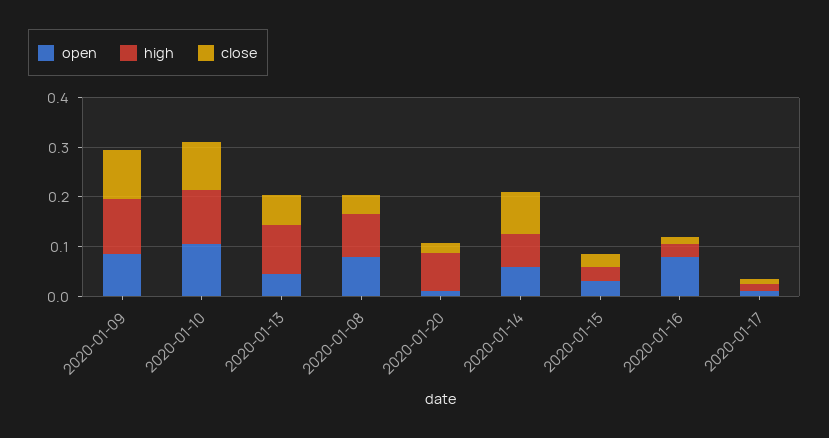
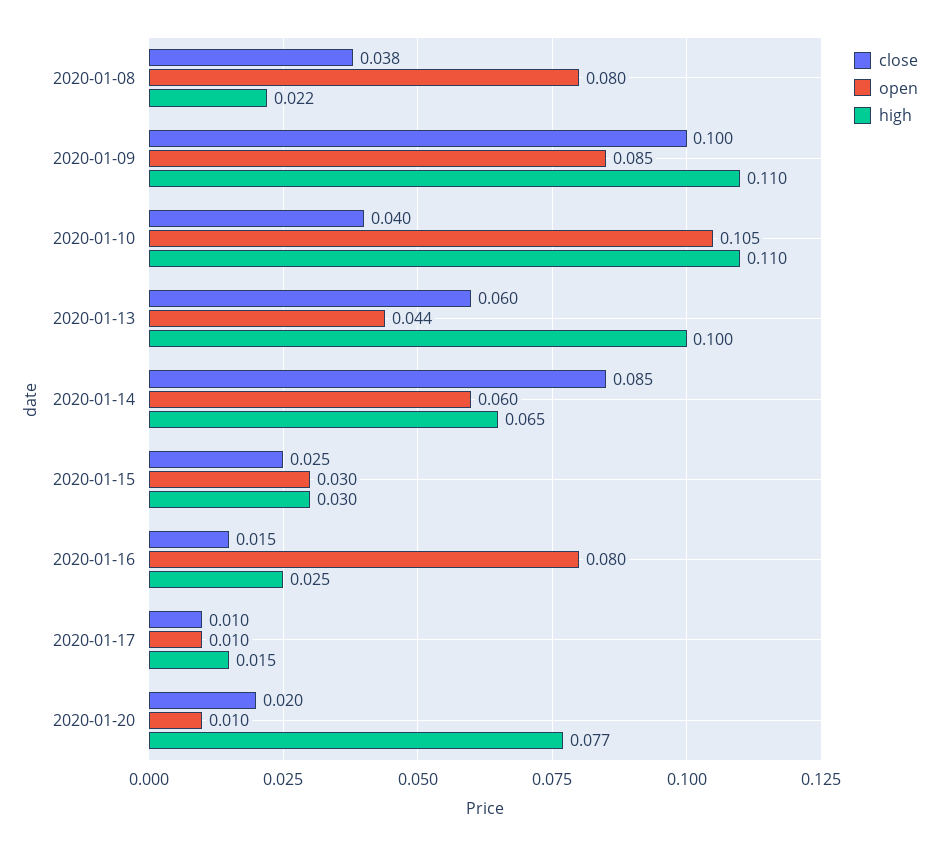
close, 2020-01-10: 0.1 -> 0.04
high, 2020-01-08: 0.08 -> 0.022

